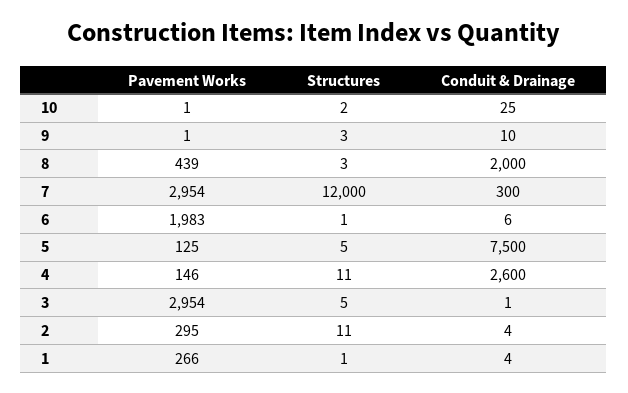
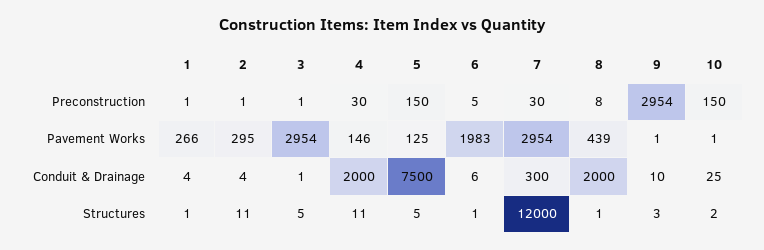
Structures, 8: 3 -> 1
Conduit & Drainage, 4: 2600 -> 2000
Preconstruction, 1: none -> 1
Preconstruction, 2: none -> 1
Preconstruction, 3: none -> 1
Preconstruction, 4: none -> 30
Preconstruction, 5: none -> 150
Preconstruction, 6: none -> 5
Preconstruction, 7: none -> 30
Preconstruction, 8: none -> 8
Preconstruction, 9: none -> 2954
Preconstruction, 10: none -> 150

